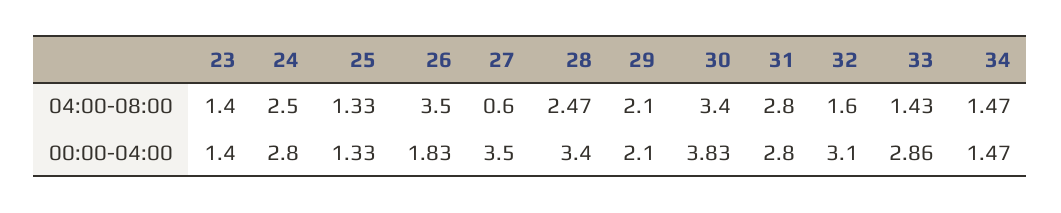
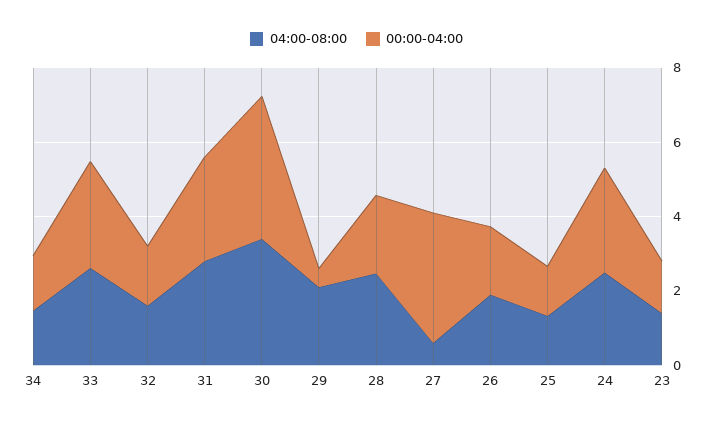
04:00-08:00, 26: 3.5 -> 2
04:00-08:00, 33: 1.43 -> 2.5
00:00-04:00, 28: 3.4 -> 2
00:00-04:00, 29: 2.1 -> 0.5
00:00-04:00, 32: 3.1 -> 1.5

